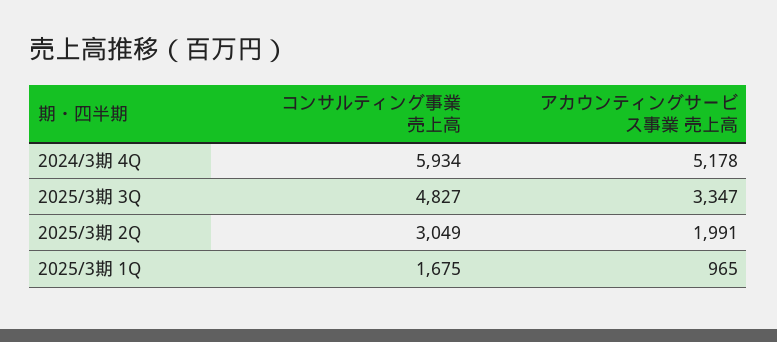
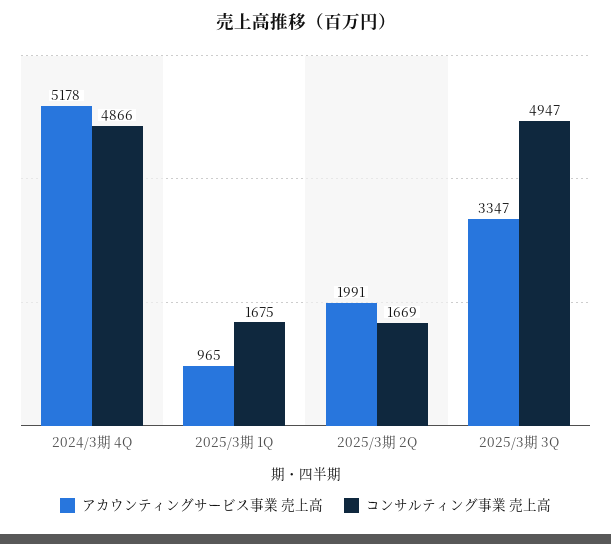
コンサルティング事業 売上高, 2024/3期 4Q: 5934 -> 4866
コンサルティング事業 売上高, 2025/3期 3Q: 4827 -> 4947
コンサルティング事業 売上高, 2025/3期 2Q: 3049 -> 1669

